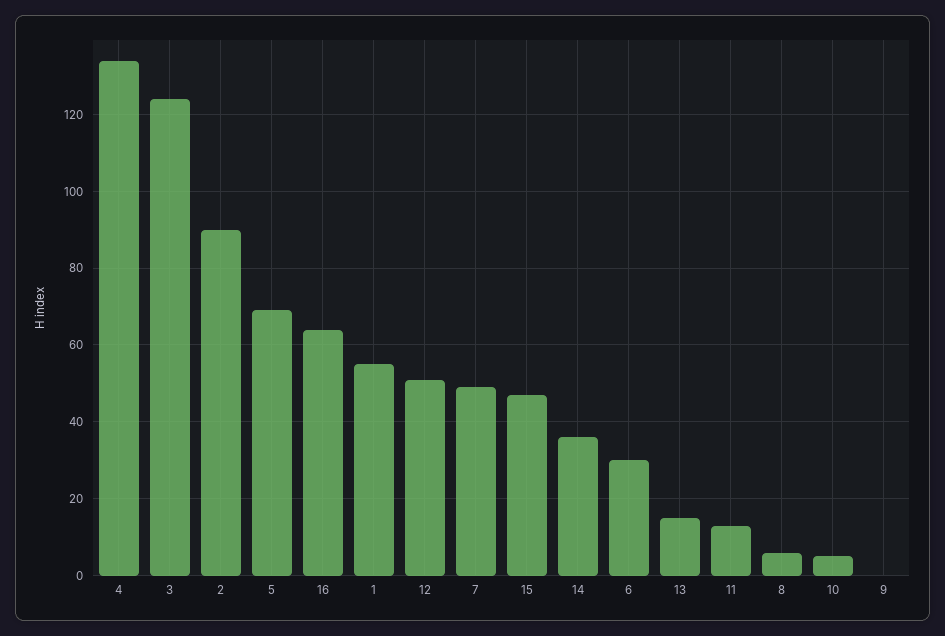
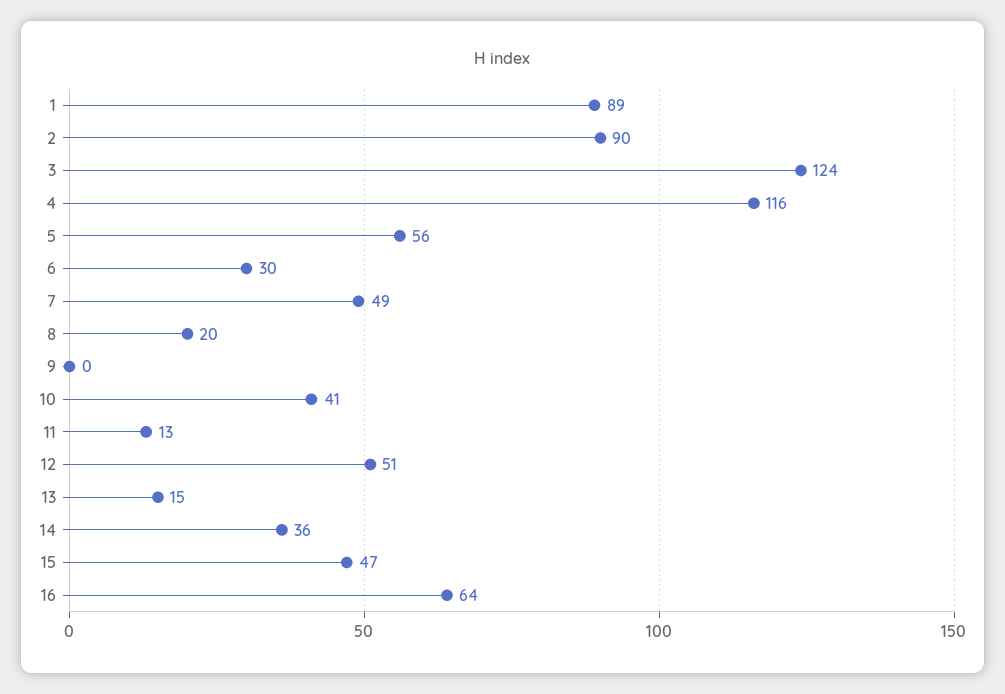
4: 135 -> 116
5: 70 -> 56
1: 55 -> 89
8: 5 -> 20
10: 5 -> 41

